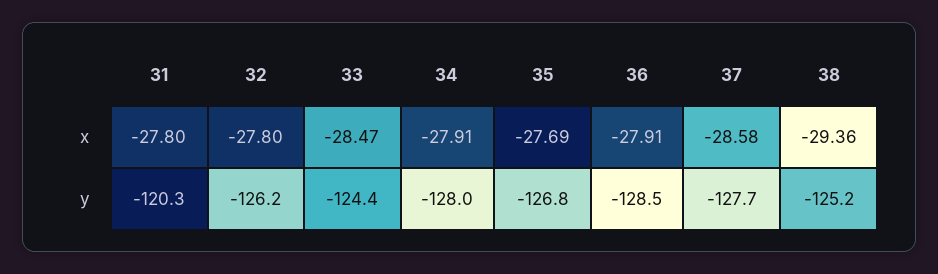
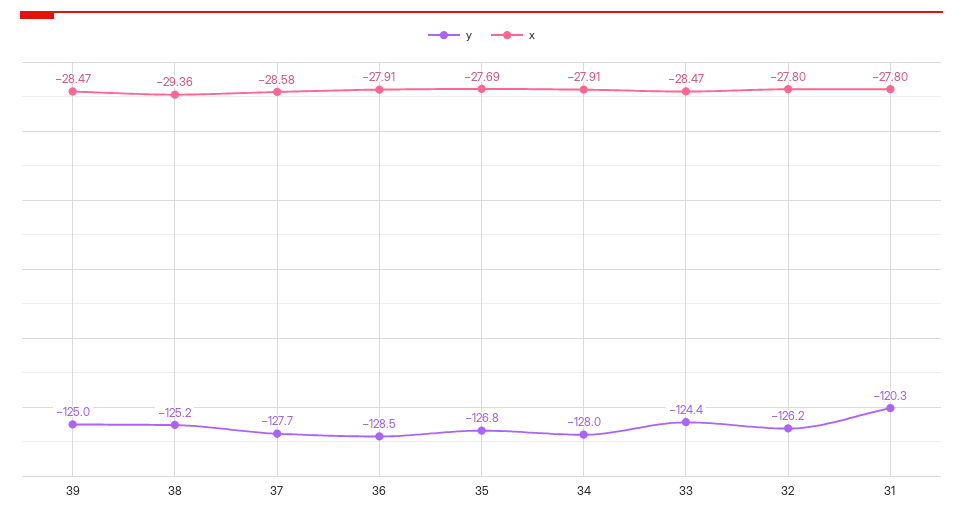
y, 39: none -> -125
x, 39: none -> -28.47

